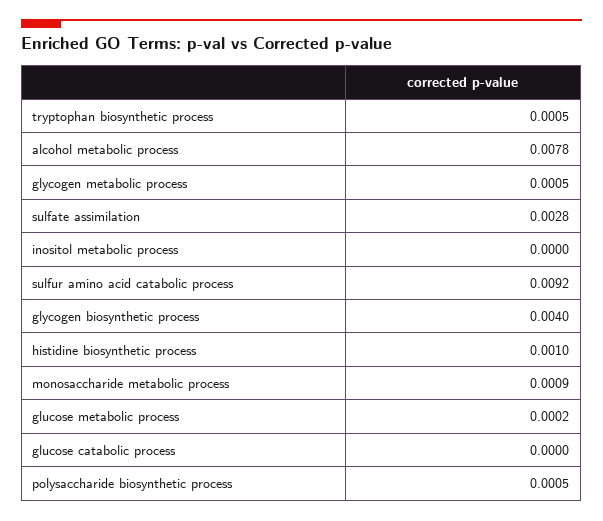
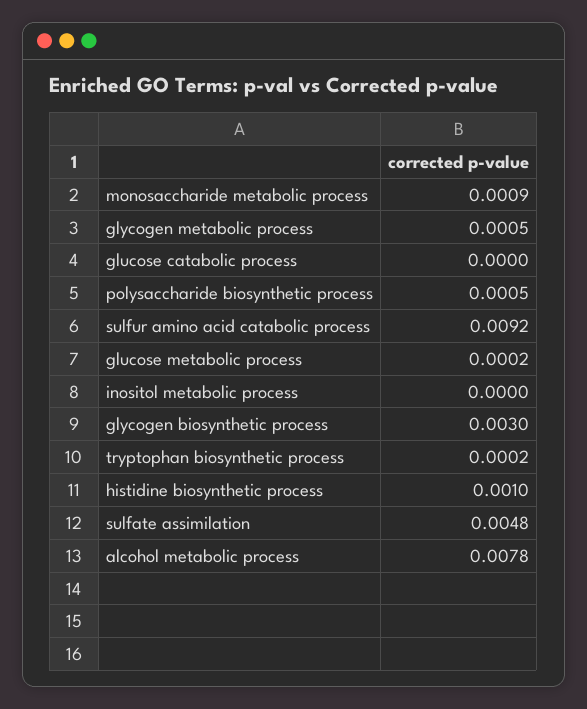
tryptophan biosynthetic process: 0.0005 -> 0.0002
sulfate assimilation: 0.0028 -> 0.0048
glycogen biosynthetic process: 0.004 -> 0.003

